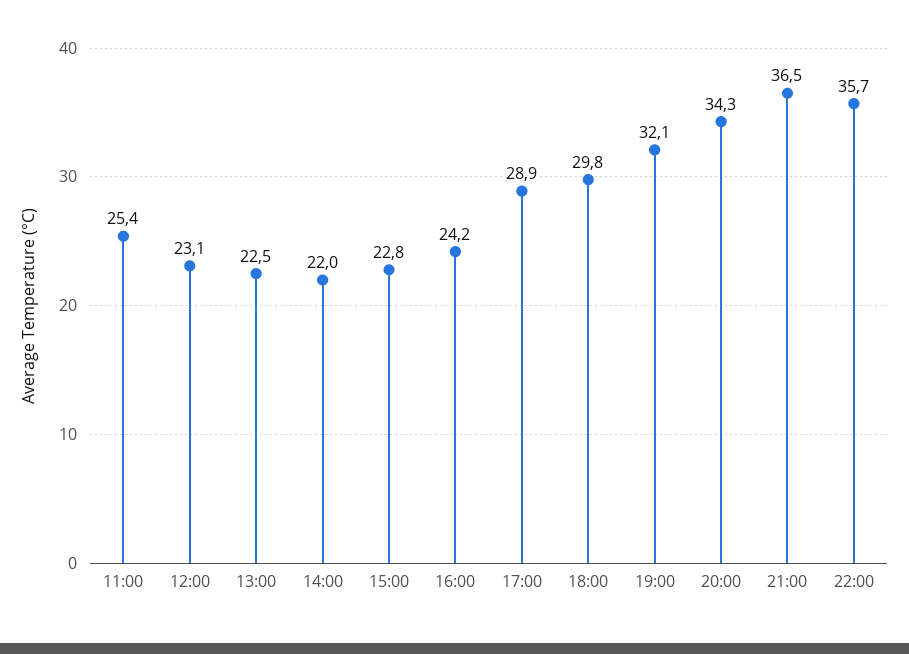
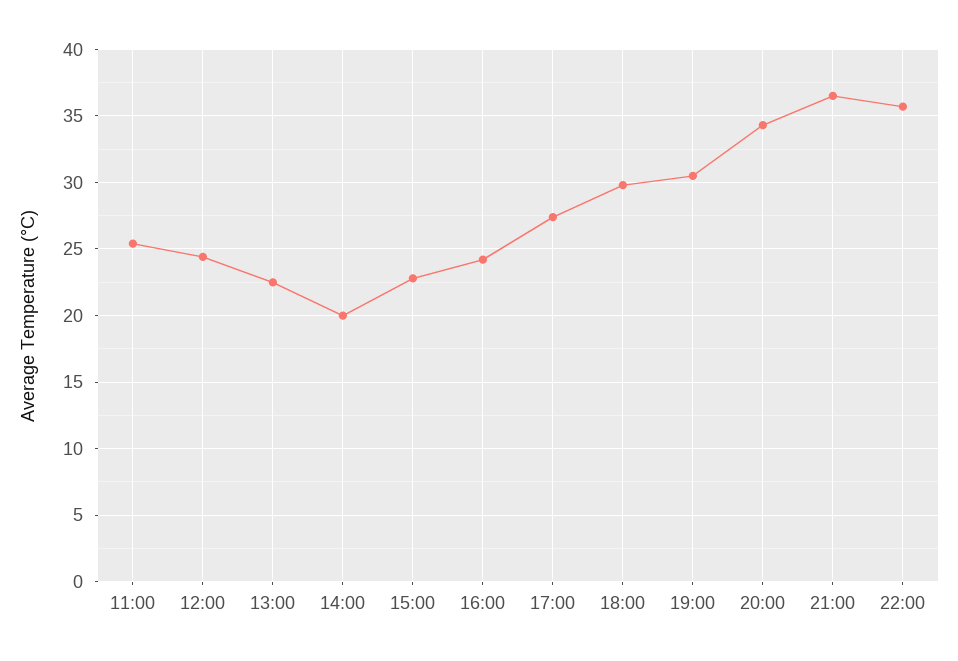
12:00: 23.1 -> 24.5
14:00: 22 -> 20
17:00: 28.9 -> 27.5
19:00: 32.1 -> 30.5

